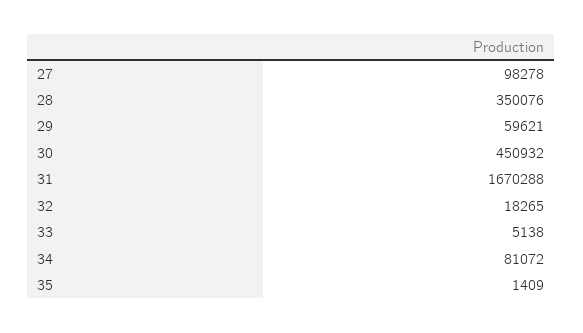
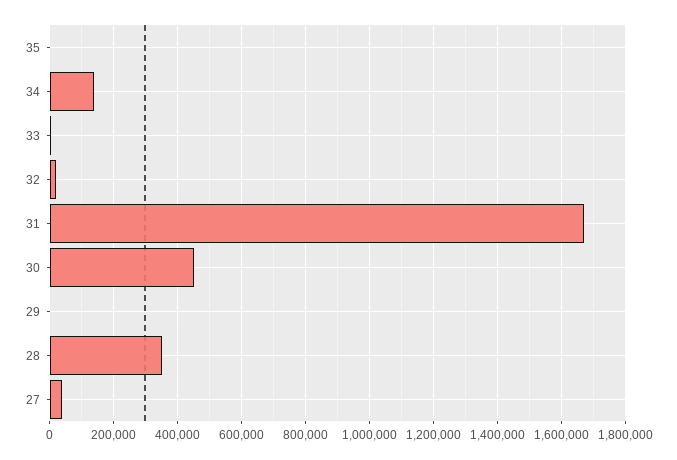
27: 98278 -> 40000
29: 59621 -> 0
34: 81072 -> 140000

